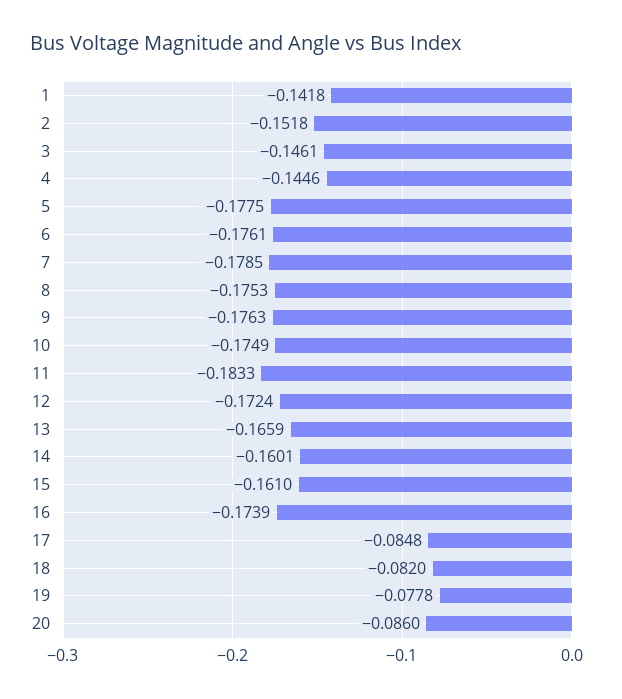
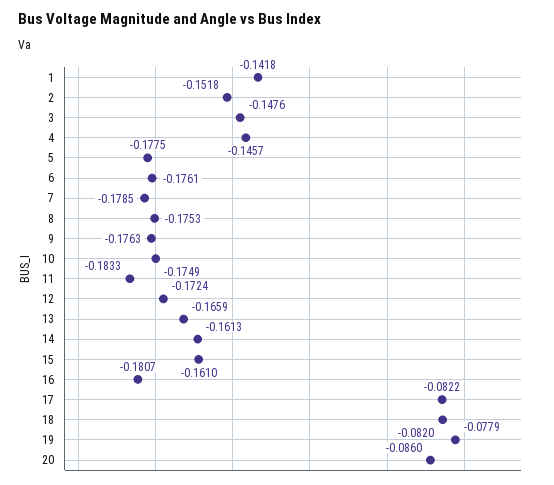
3: -0.1461 -> -0.1476
4: -0.1446 -> -0.1457
14: -0.1601 -> -0.1613
16: -0.1739 -> -0.1807
17: -0.0848 -> -0.0822
19: -0.0778 -> -0.0779

